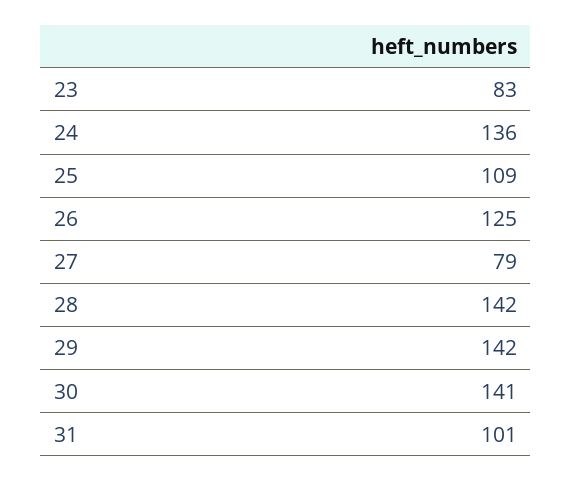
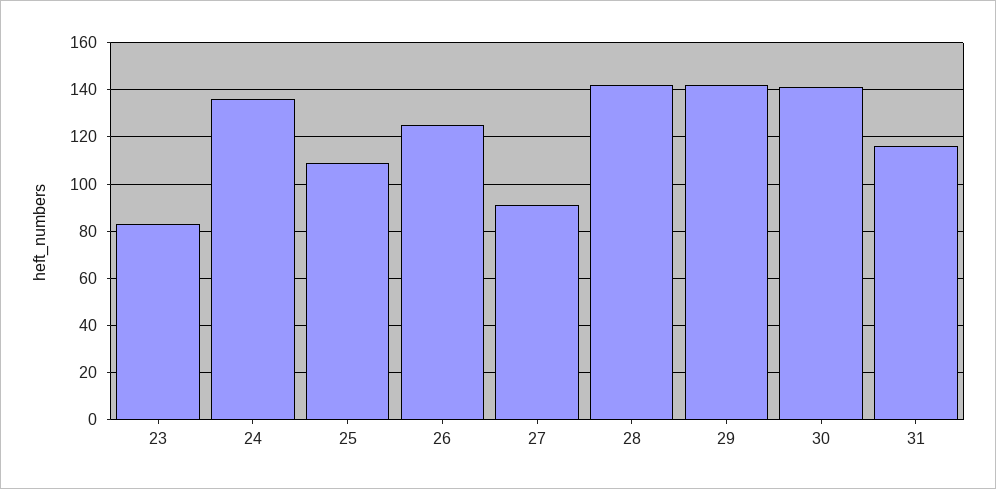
27: 79 -> 90
31: 101 -> 115

